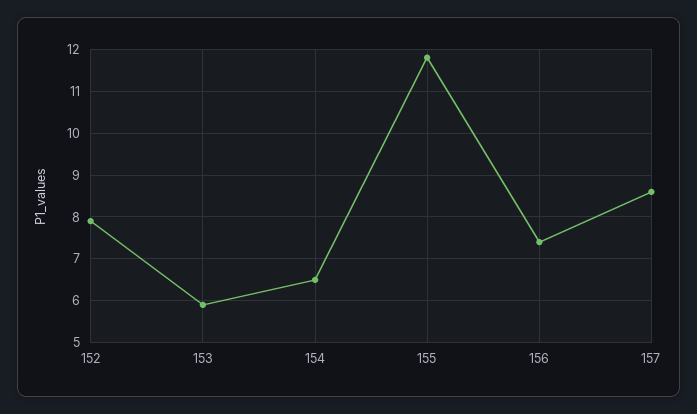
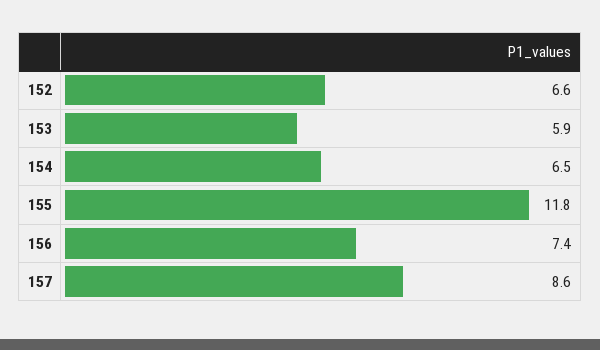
152: 8 -> 6.6

